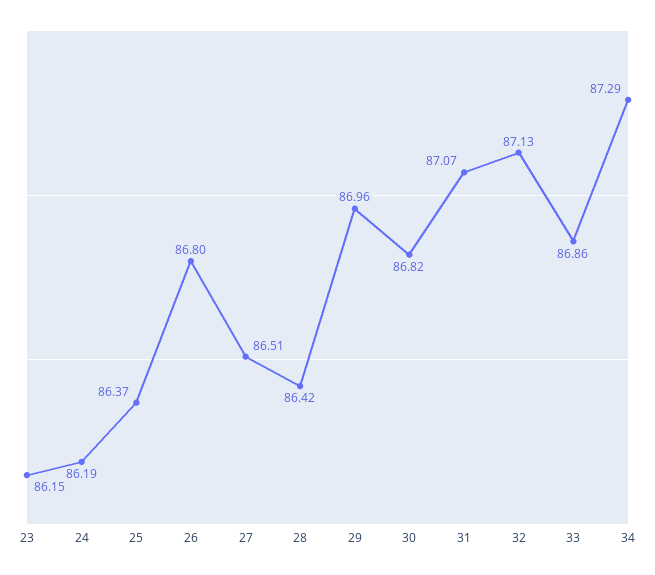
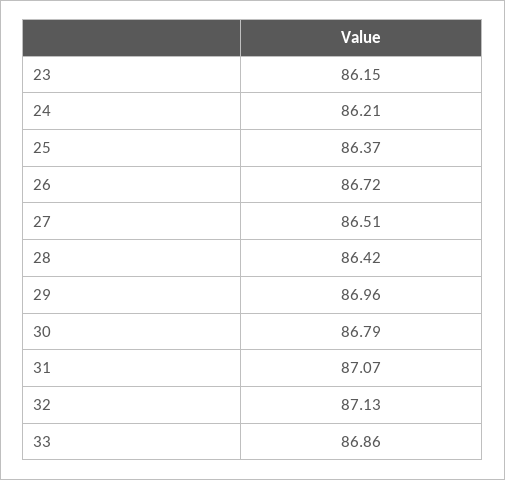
24: 86.19 -> 86.21
26: 86.8 -> 86.72
30: 86.82 -> 86.79
34: 87.29 -> none

